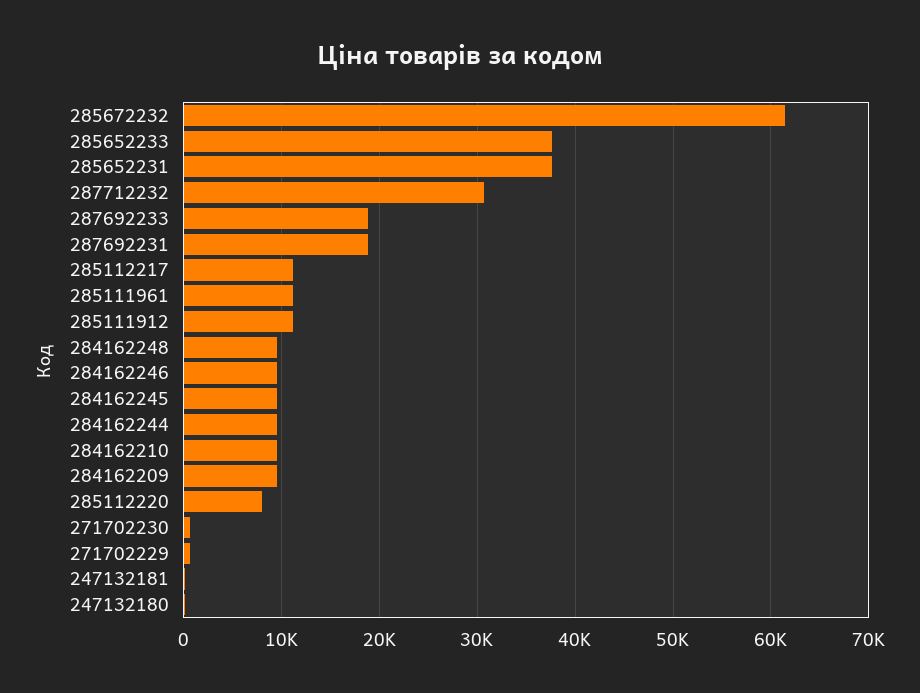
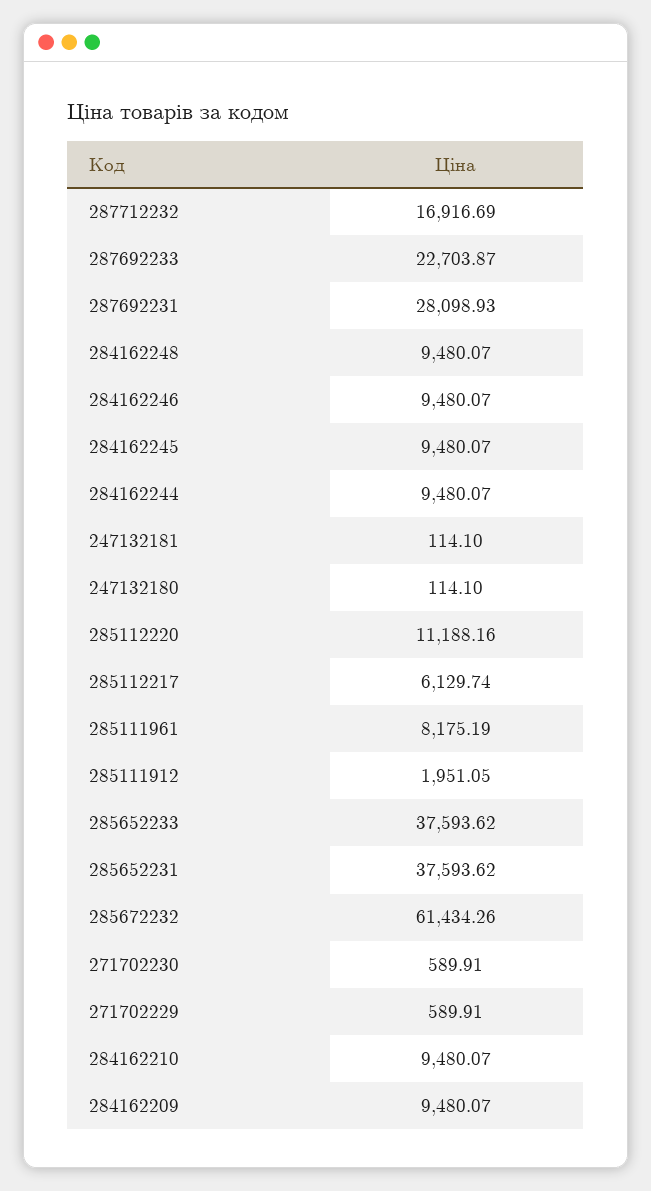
287712232: 31000 -> 16916.69
287692233: 19000 -> 22703.87
287692231: 19000 -> 28098.93
285112217: 11000 -> 6129.74
285111961: 11000 -> 8175.19
285111912: 11000 -> 1951.05
285112220: 8000 -> 11188.16

